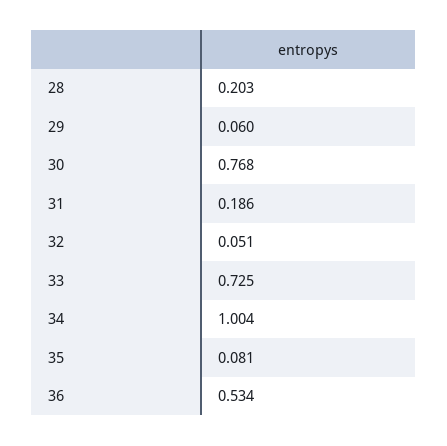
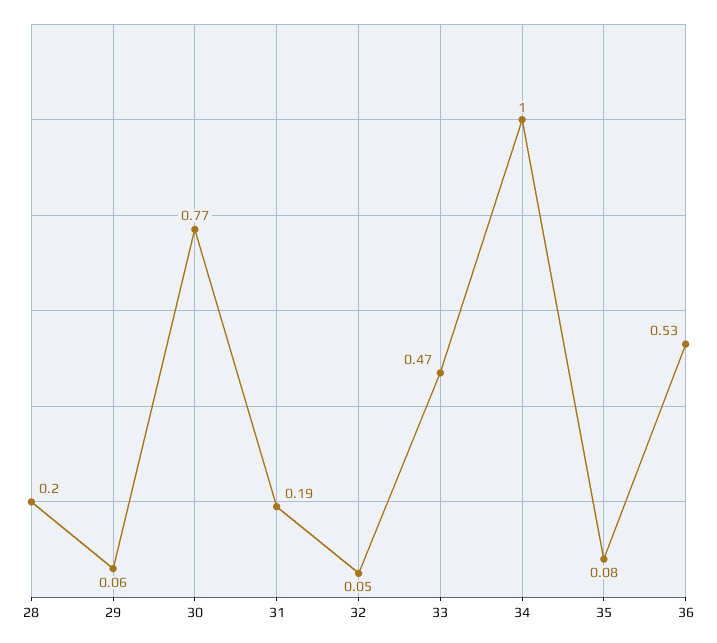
33: 0.725 -> 0.47

